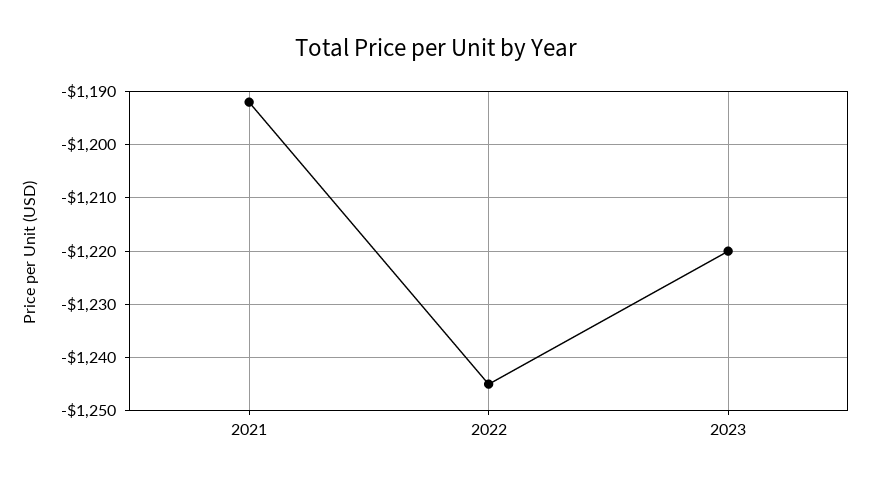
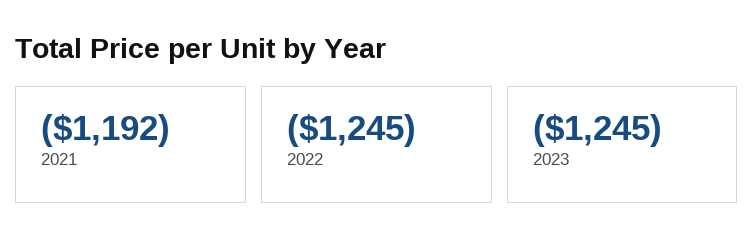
2023: -1220 -> -1245

